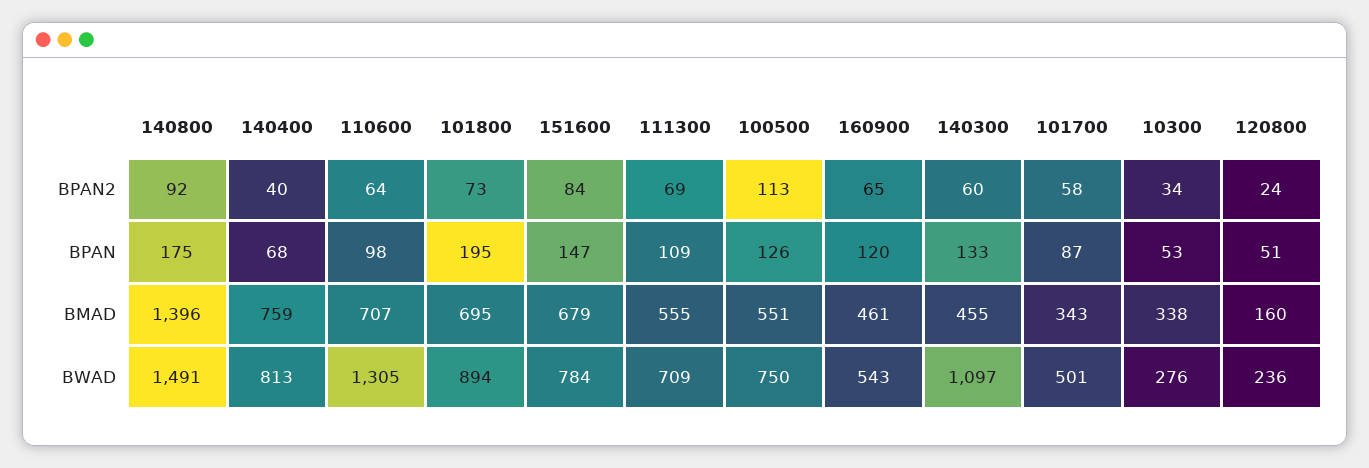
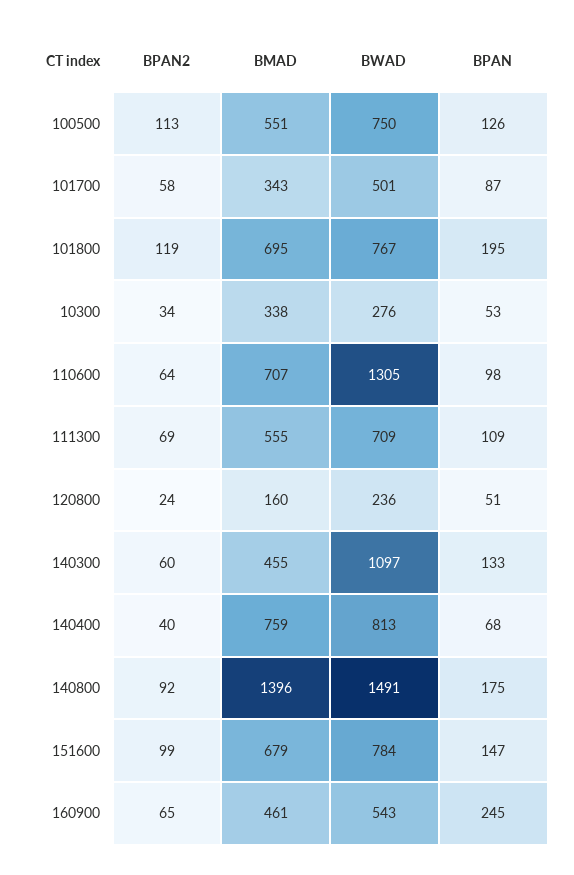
101800, BPAN2: 73 -> 119
151600, BPAN2: 84 -> 99
160900, BPAN: 120 -> 245
101800, BWAD: 894 -> 767

